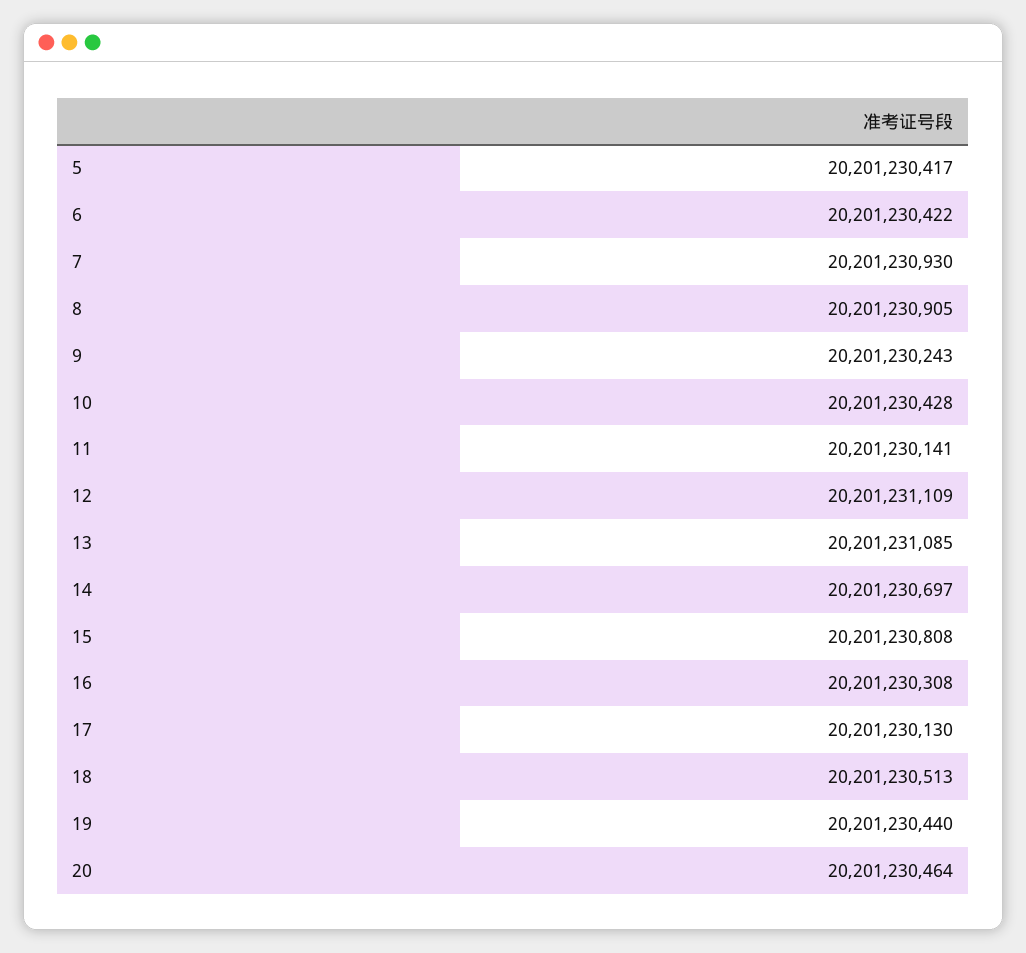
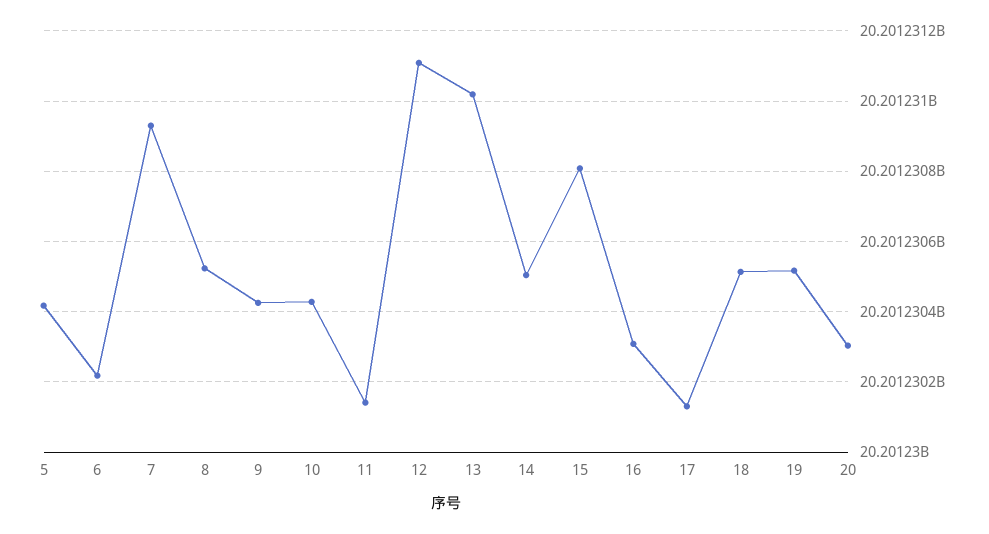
6: 20201230422 -> 20201230220
8: 20201230905 -> 20201230520
9: 20201230243 -> 20201230420
13: 20201231085 -> 20201231020
14: 20201230697 -> 20201230500
19: 20201230440 -> 20201230520
20: 20201230464 -> 20201230300

